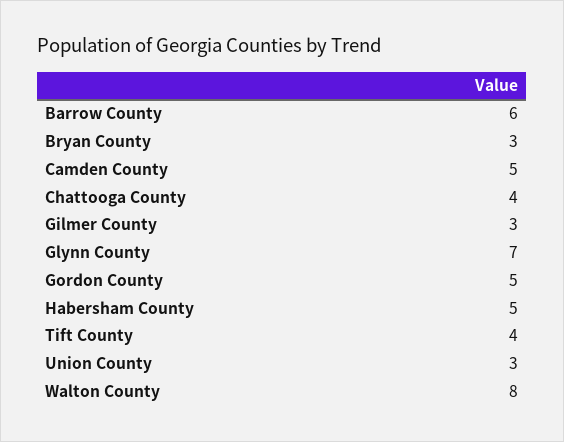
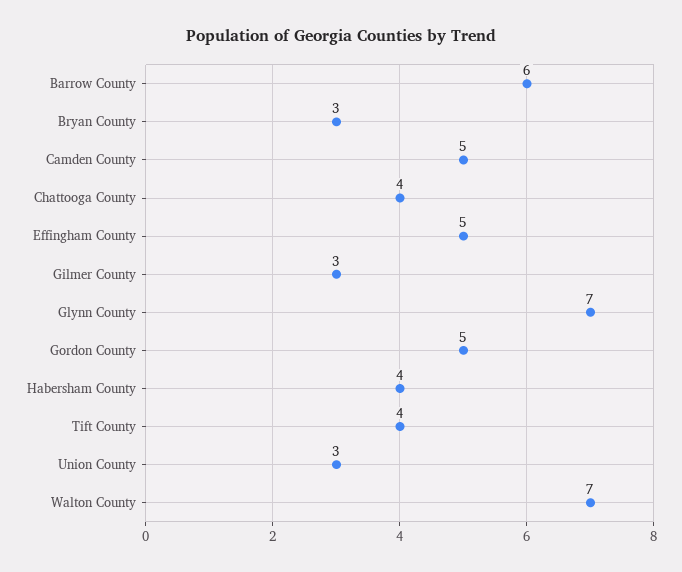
Habersham County: 5 -> 4
Walton County: 8 -> 7
Effingham County: none -> 5

